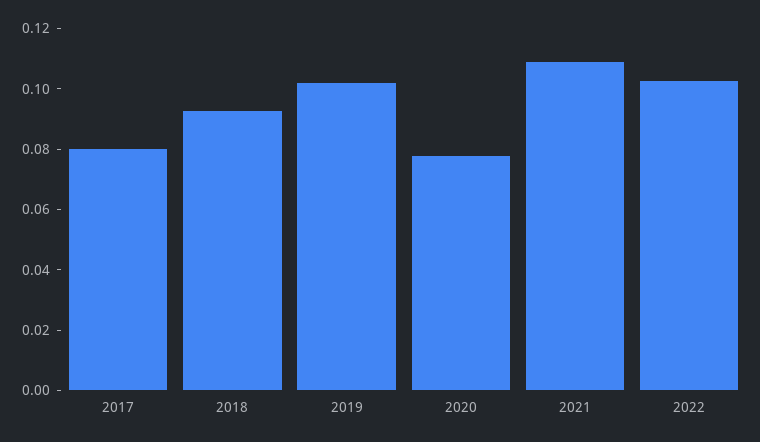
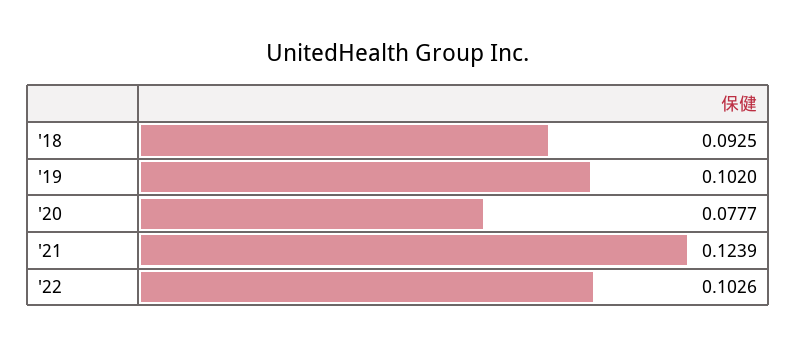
2017: 0.08 -> none
2021: 0.11 -> 0.1239

